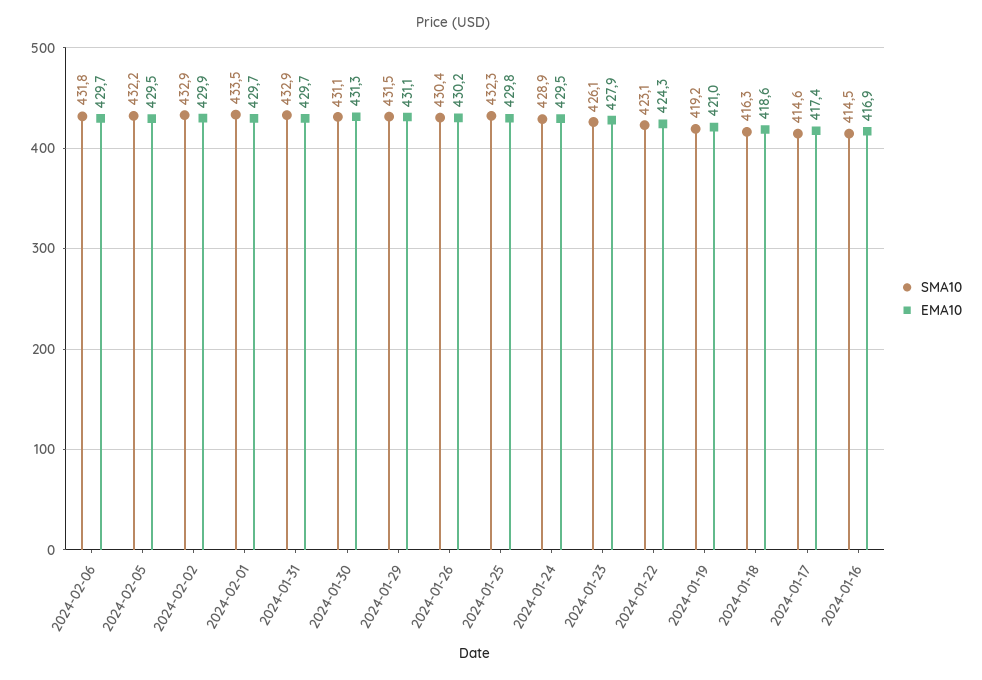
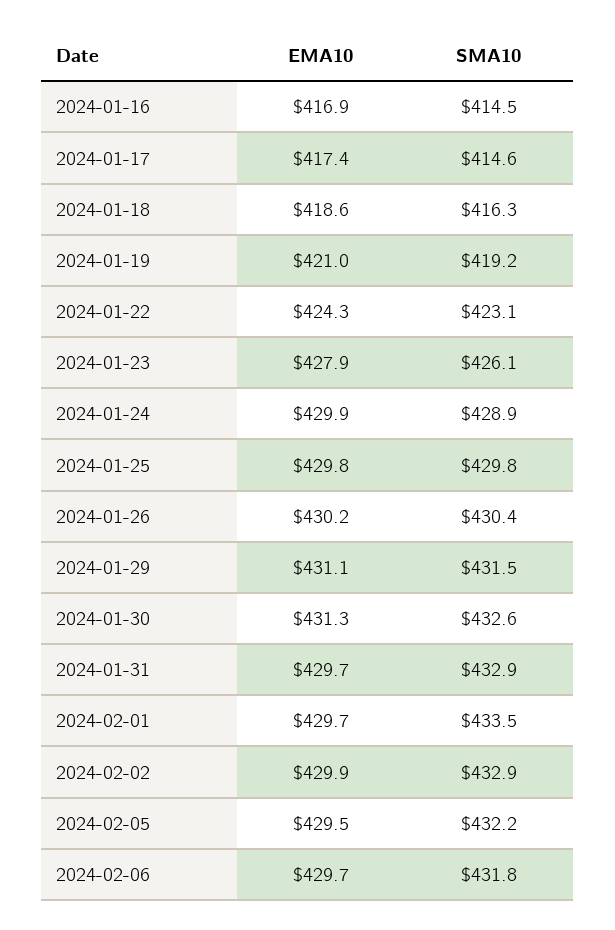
SMA10, 2024-01-30: 431.1 -> 432.6
SMA10, 2024-01-25: 432.3 -> 429.8
EMA10, 2024-01-24: 429.5 -> 429.9

